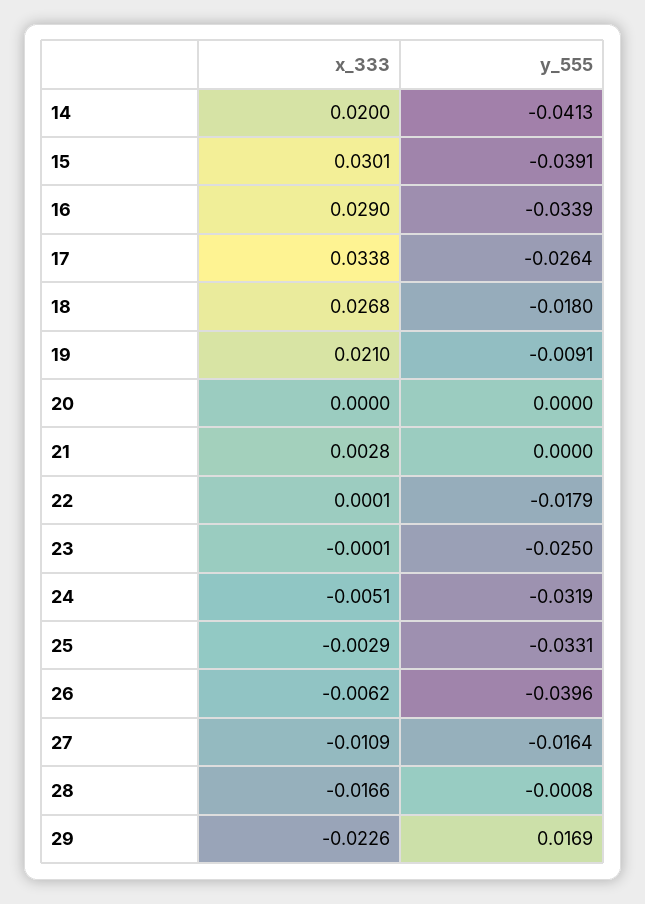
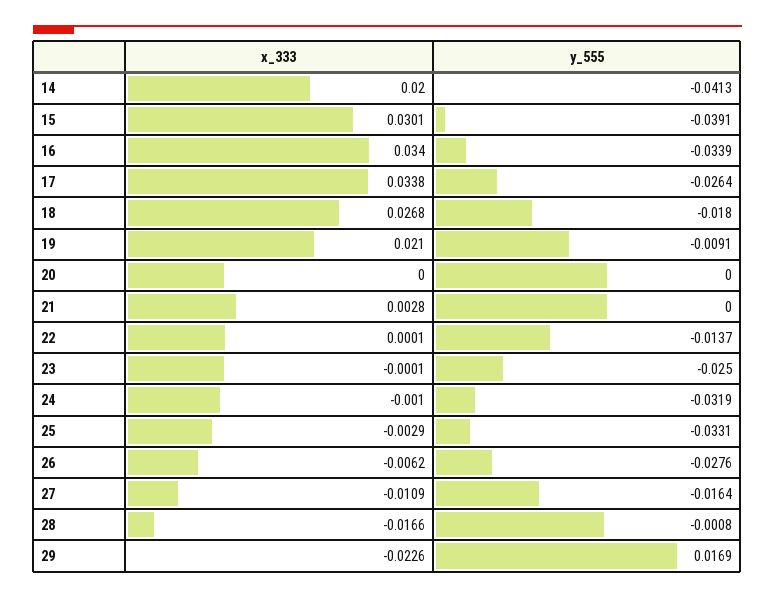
x_333, 16: 0.029 -> 0.034
y_555, 22: -0.0179 -> -0.0137
x_333, 24: -0.0051 -> -0.001
y_555, 26: -0.0396 -> -0.0276

